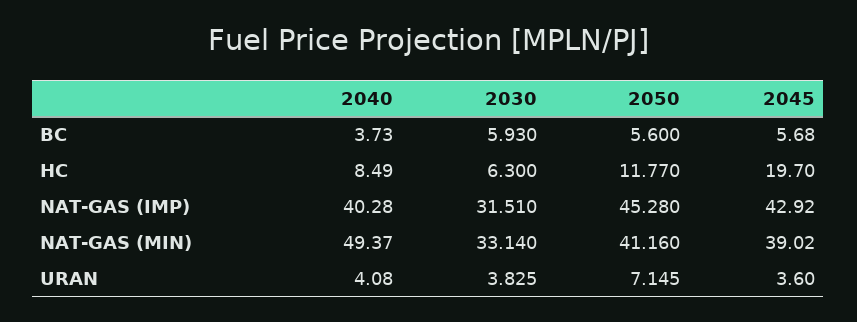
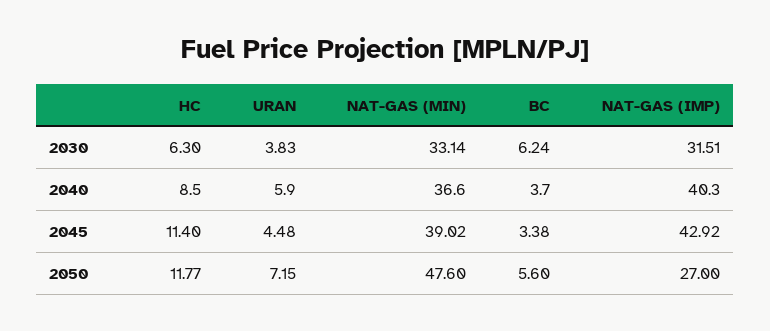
2030, BC: 5.93 -> 6.24
2045, BC: 5.68 -> 3.38
2045, HC: 19.7 -> 11.4
2050, NAT-GAS (IMP): 45.28 -> 27
2040, NAT-GAS (MIN): 49.37 -> 36.6
2050, NAT-GAS (MIN): 41.16 -> 47.6
2040, URAN: 4.08 -> 5.9
2045, URAN: 3.6 -> 4.48

